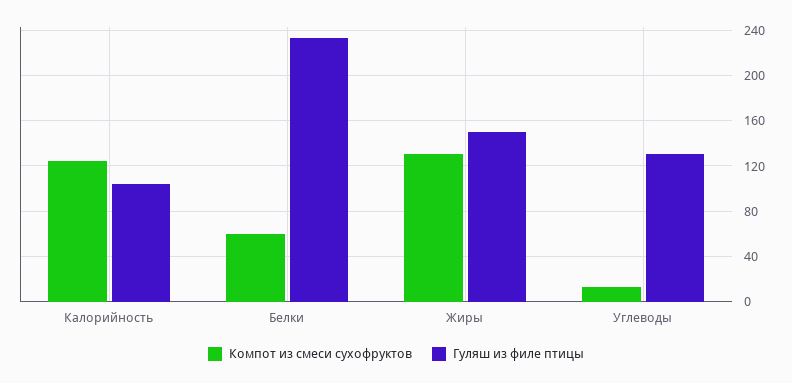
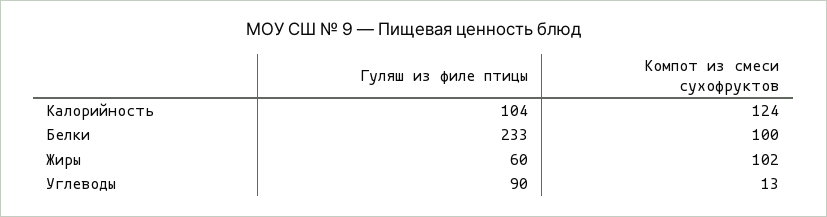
Компот из смеси сухофруктов, Белки: 60 -> 100
Компот из смеси сухофруктов, Жиры: 130 -> 102
Гуляш из филе птицы, Жиры: 150 -> 60
Гуляш из филе птицы, Углеводы: 130 -> 90

